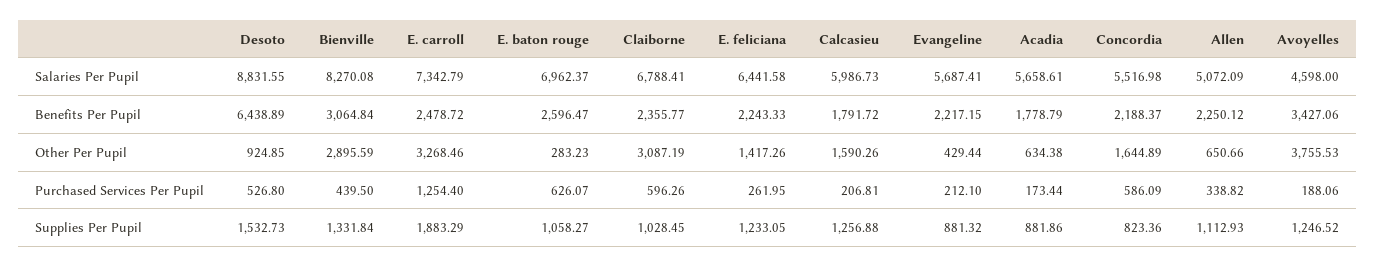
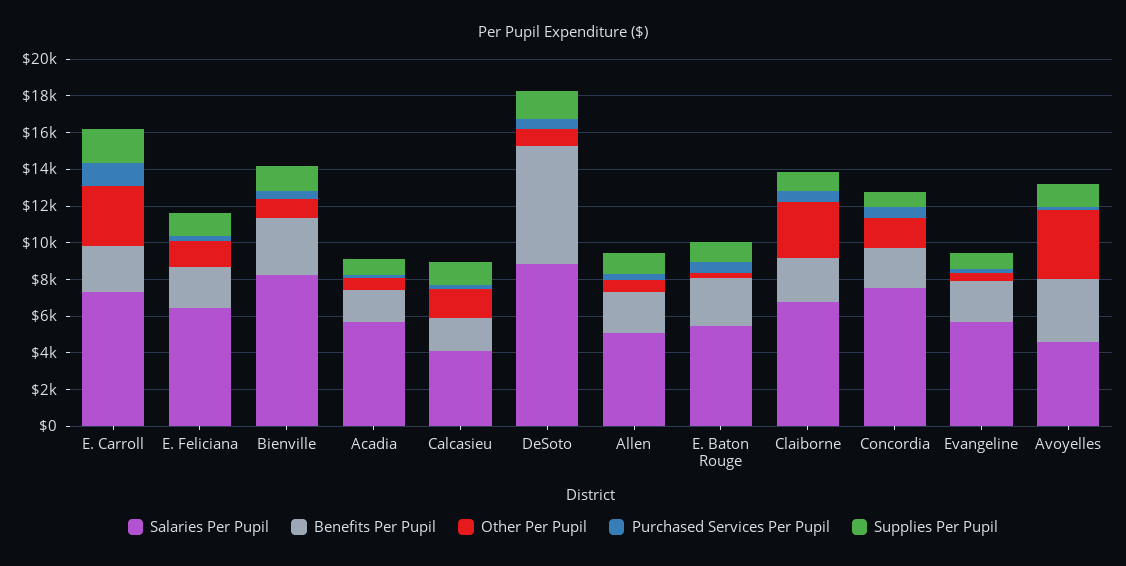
Salaries Per Pupil, E. baton rouge: 6962.37 -> 5500
Salaries Per Pupil, Calcasieu: 5986.73 -> 4000
Salaries Per Pupil, Concordia: 5516.98 -> 7500
Other Per Pupil, Bienville: 2895.59 -> 1000

